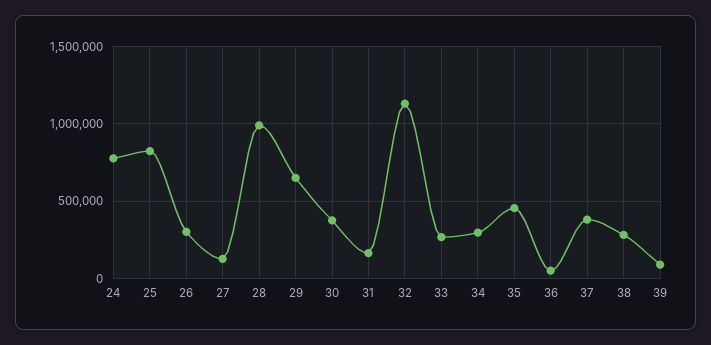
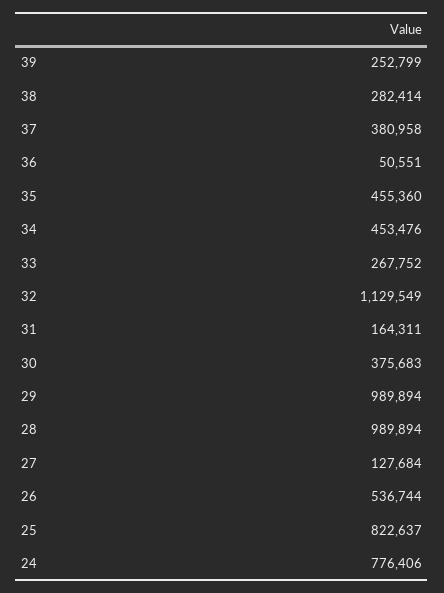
26: 300000 -> 536744
29: 650000 -> 989894
34: 300000 -> 453476
39: 100000 -> 252799

